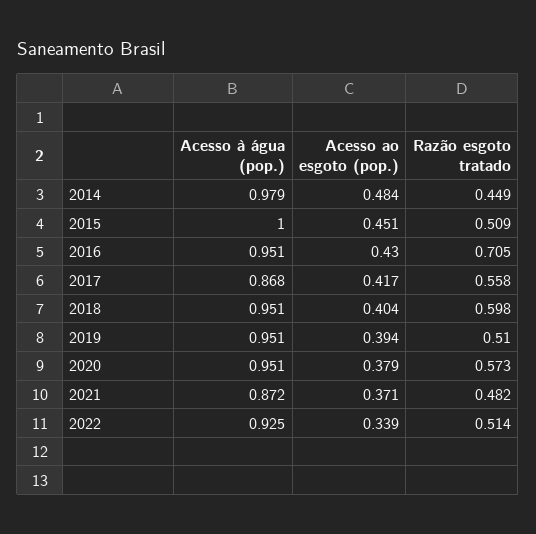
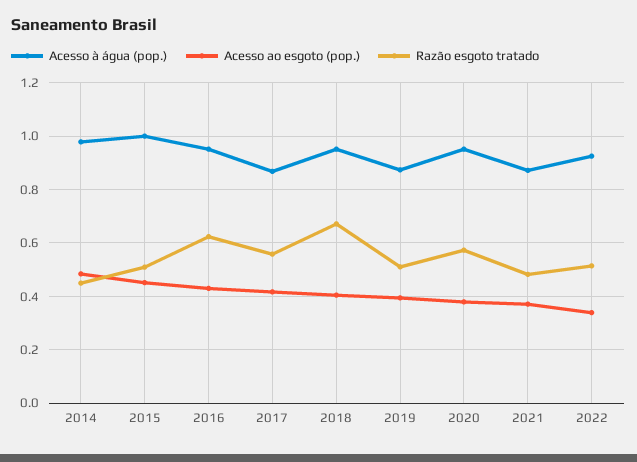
Razão esgoto tratado, 2016: 0.705 -> 0.625
Razão esgoto tratado, 2018: 0.598 -> 0.675
Acesso à água (pop.), 2019: 0.951 -> 0.875

